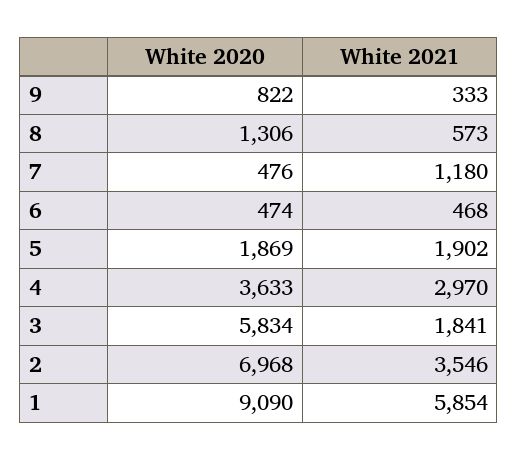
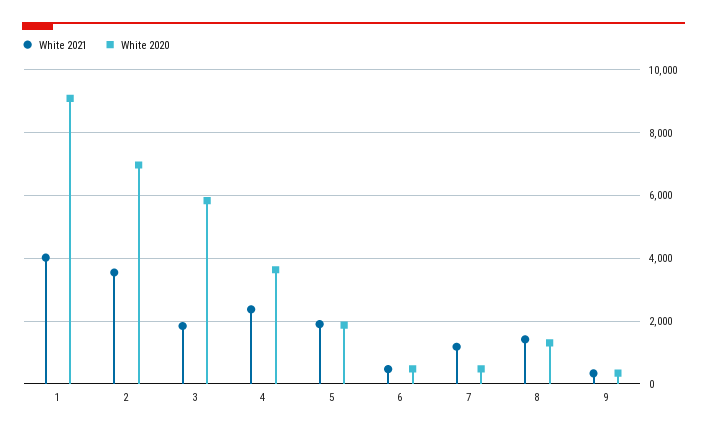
White 2020, 9: 822 -> 400
White 2021, 8: 573 -> 1400
White 2021, 4: 2970 -> 2400
White 2021, 1: 5854 -> 4000

